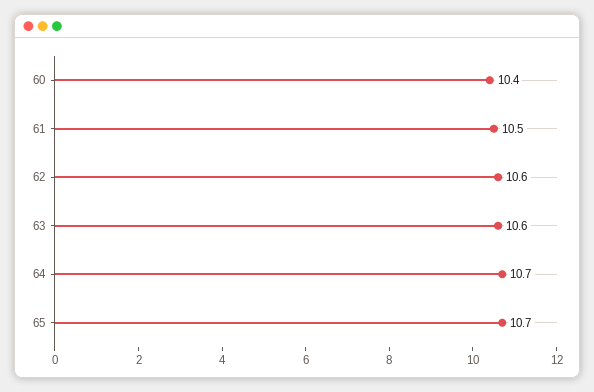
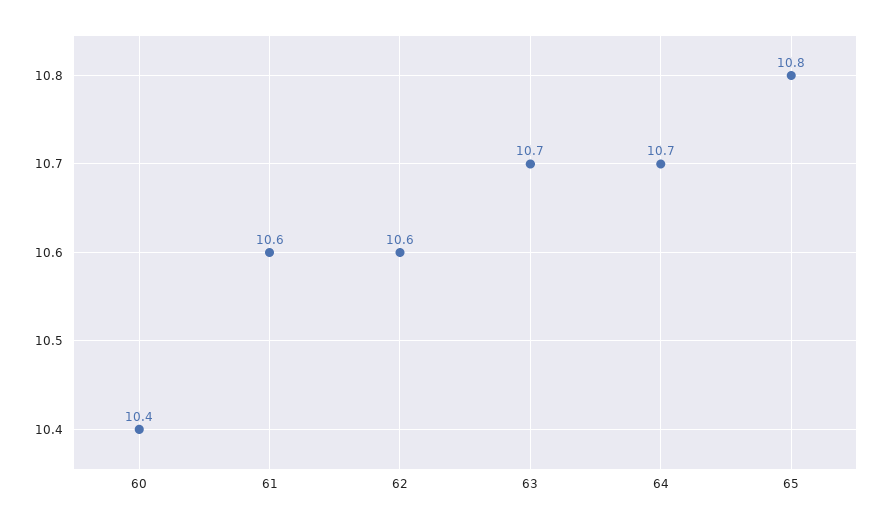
61: 10.5 -> 10.6
63: 10.6 -> 10.7
65: 10.7 -> 10.8

